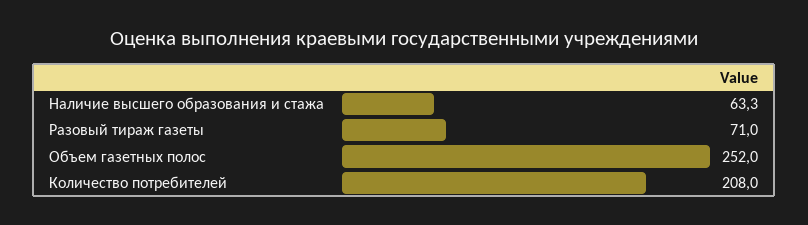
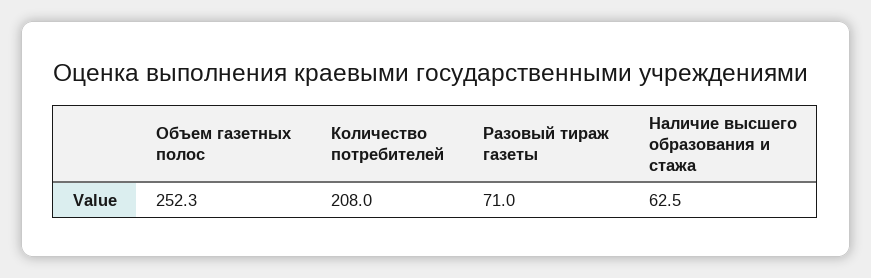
Наличие высшего образования и стажа: 63.3 -> 62.5
Объем газетных полос: 252 -> 252.3

